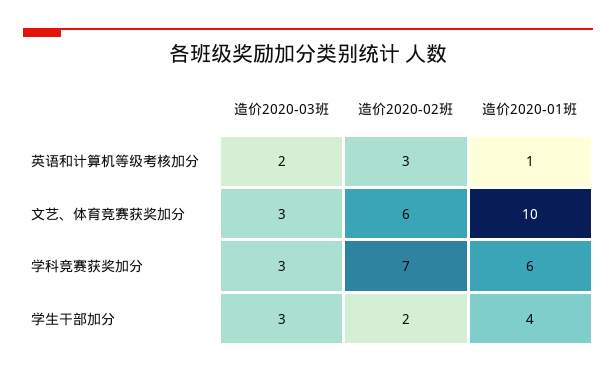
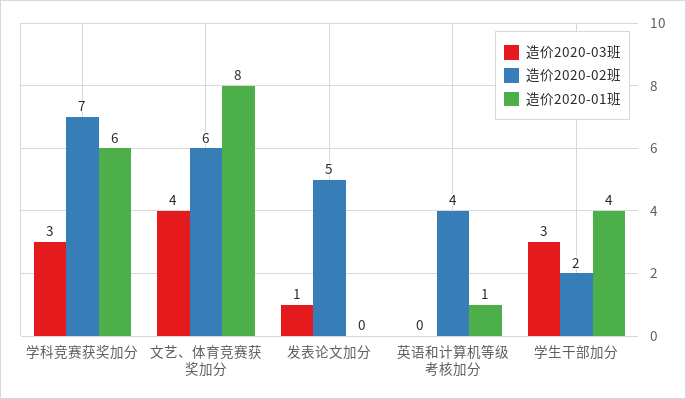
造价2020-03班, 英语和计算机等级考核加分: 2 -> 0
造价2020-02班, 英语和计算机等级考核加分: 3 -> 4
造价2020-03班, 文艺、体育竞赛获奖加分: 3 -> 4
造价2020-01班, 文艺、体育竞赛获奖加分: 10 -> 8
造价2020-03班, 发表论文加分: none -> 1
造价2020-02班, 发表论文加分: none -> 5
造价2020-01班, 发表论文加分: none -> 0

